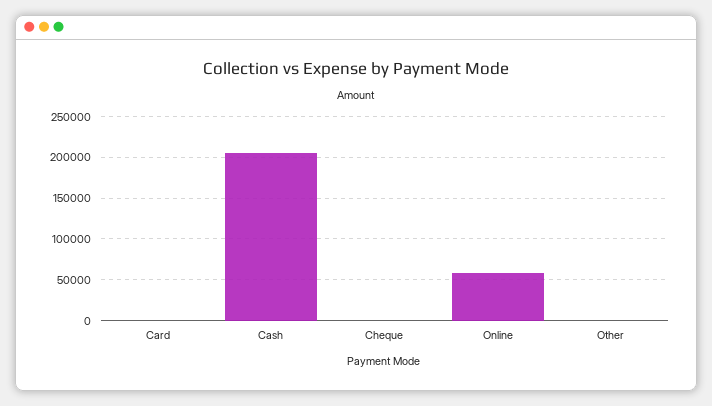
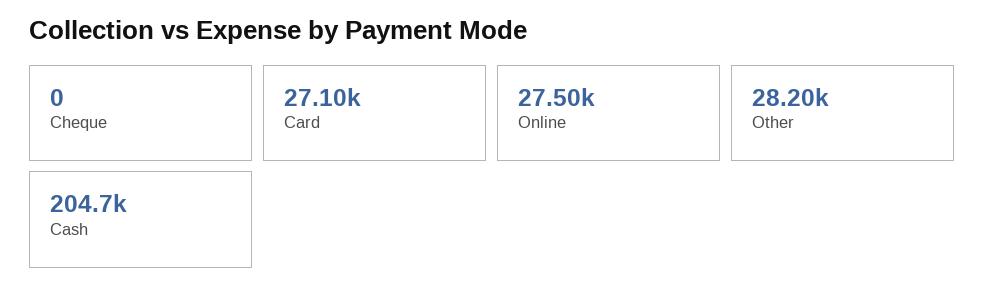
Card: 0 -> 27100
Online: 60000 -> 27500
Other: 0 -> 28200

